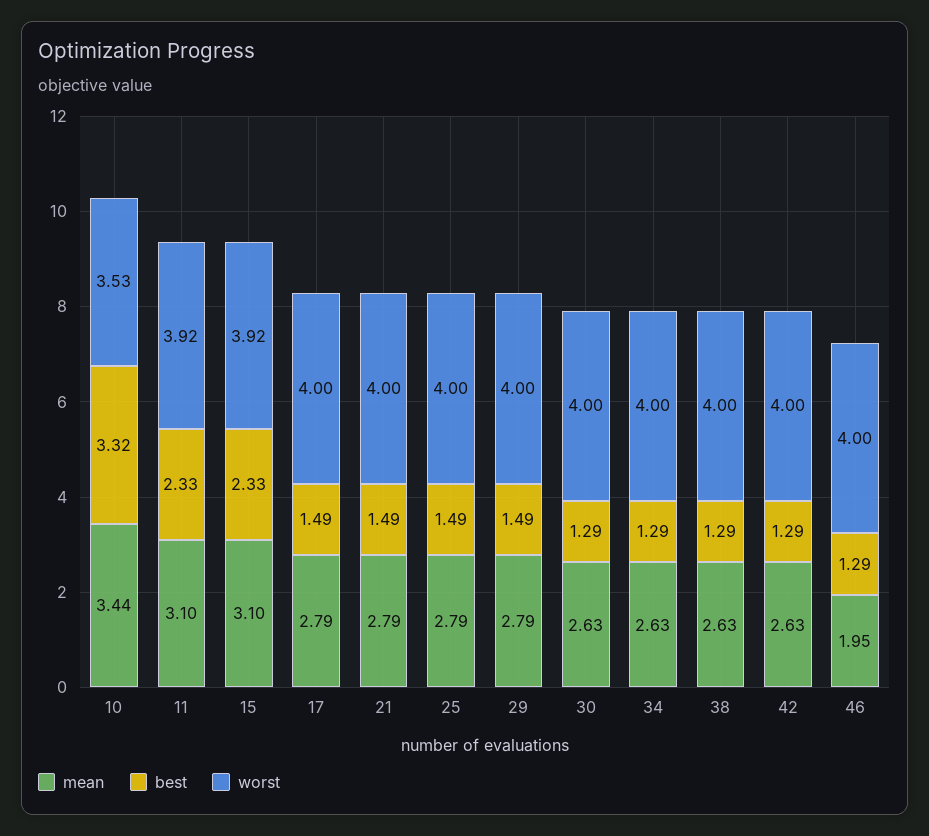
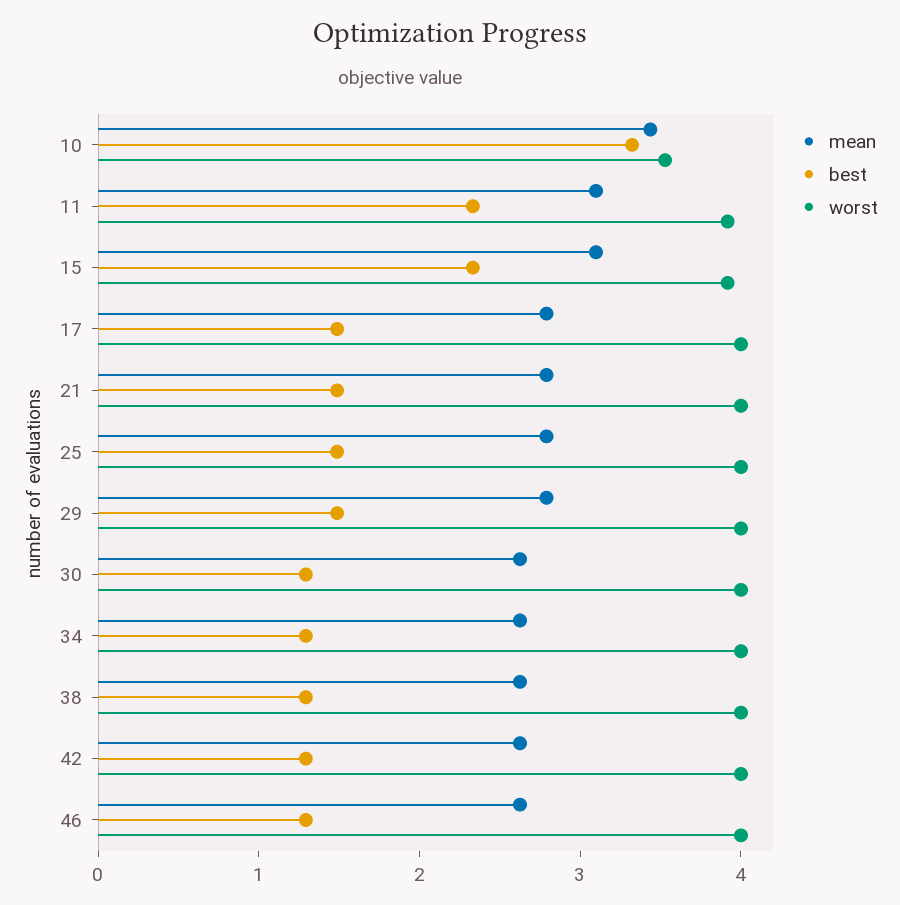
mean, 46: 1.95 -> 2.6

